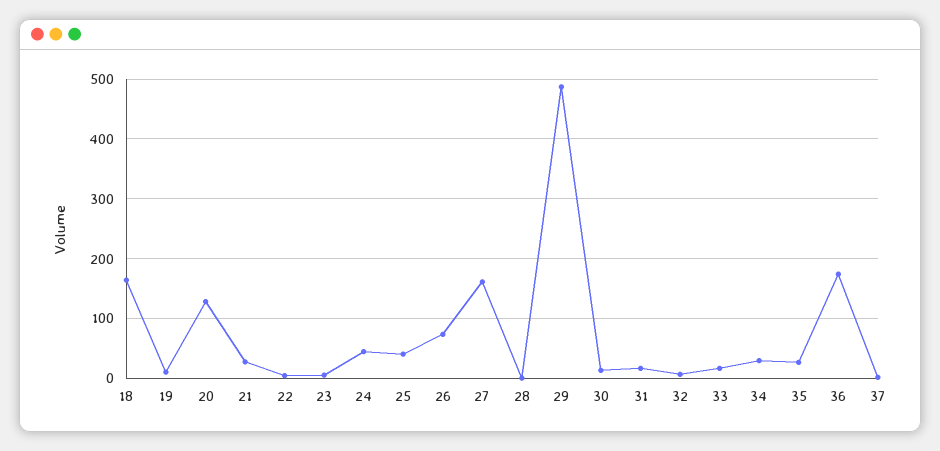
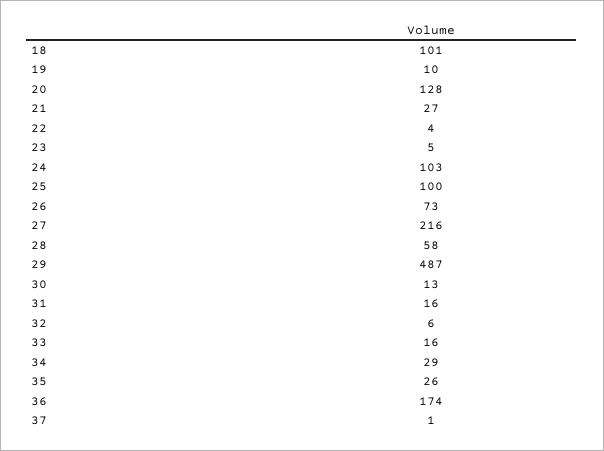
18: 160 -> 101
24: 40 -> 103
25: 40 -> 100
27: 160 -> 216
28: 0 -> 58

